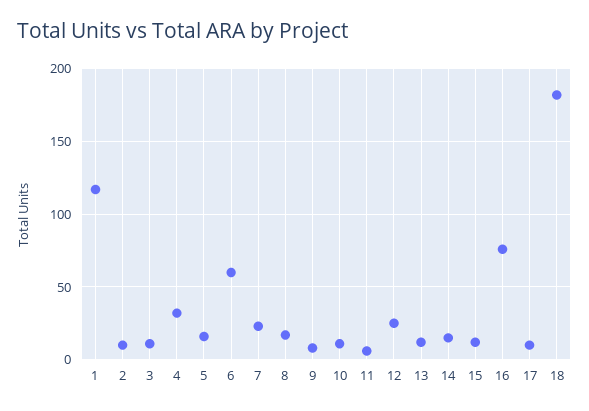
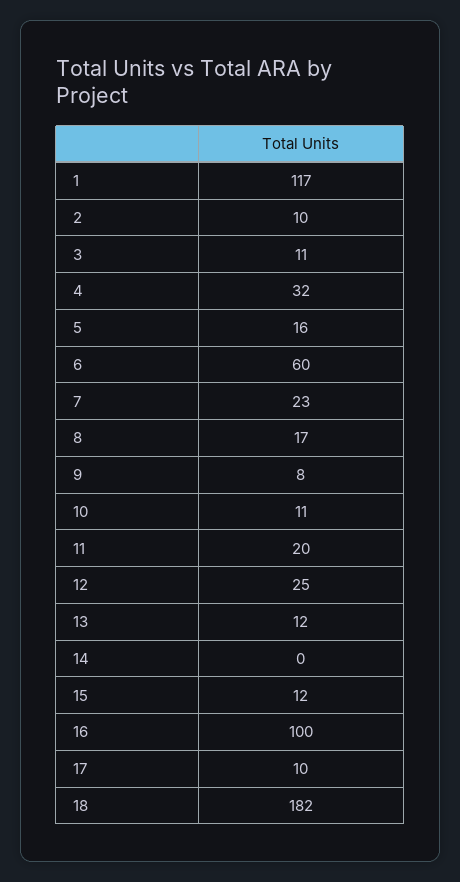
11: 5 -> 20
14: 15 -> 0
16: 75 -> 100

